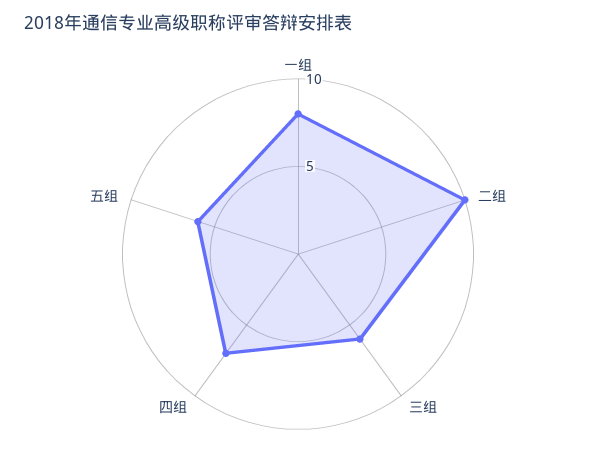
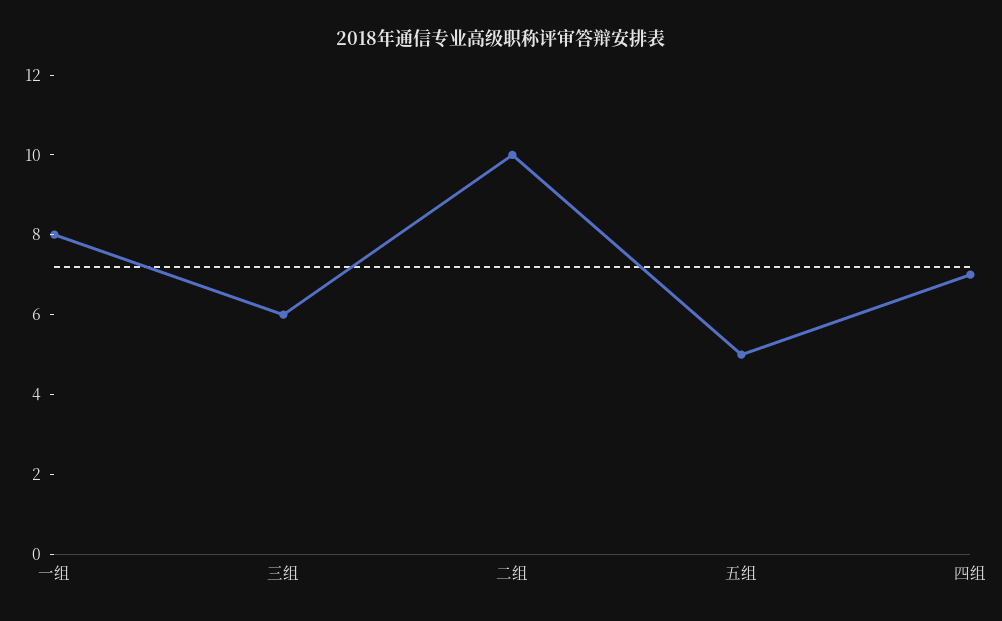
五组: 6 -> 5

